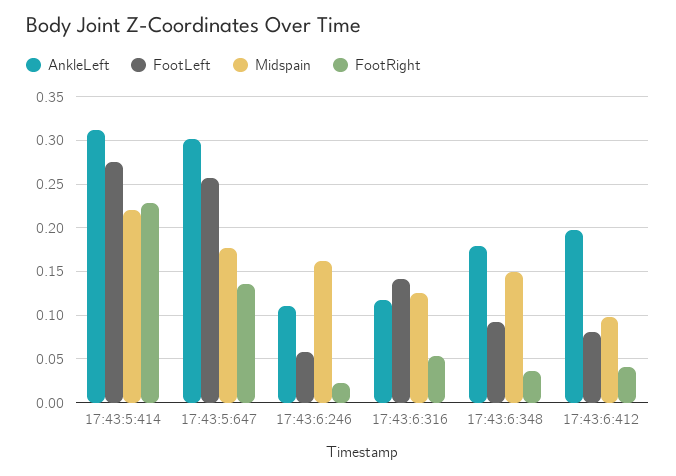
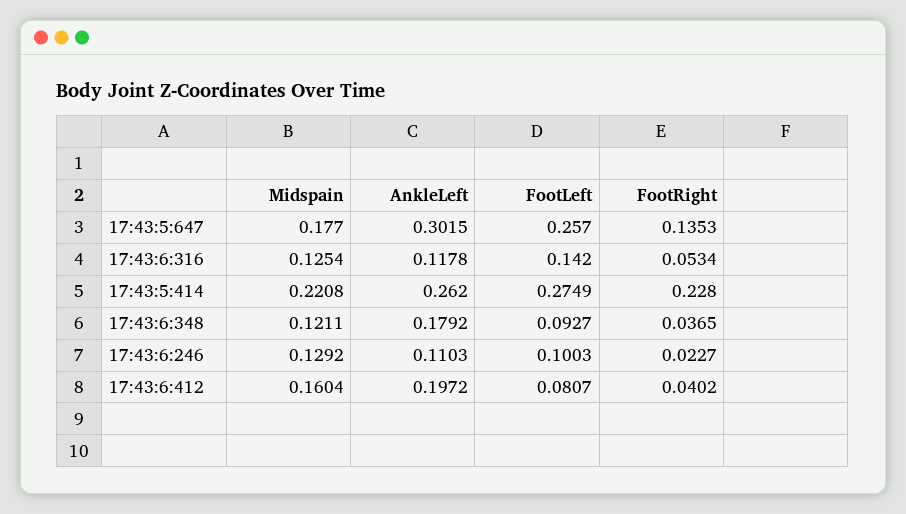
AnkleLeft, 17:43:5:414: 0.31 -> 0.262
FootLeft, 17:43:6:246: 0.06 -> 0.1003
Midspain, 17:43:6:246: 0.16 -> 0.1292
Midspain, 17:43:6:348: 0.15 -> 0.1211
Midspain, 17:43:6:412: 0.1 -> 0.1604

